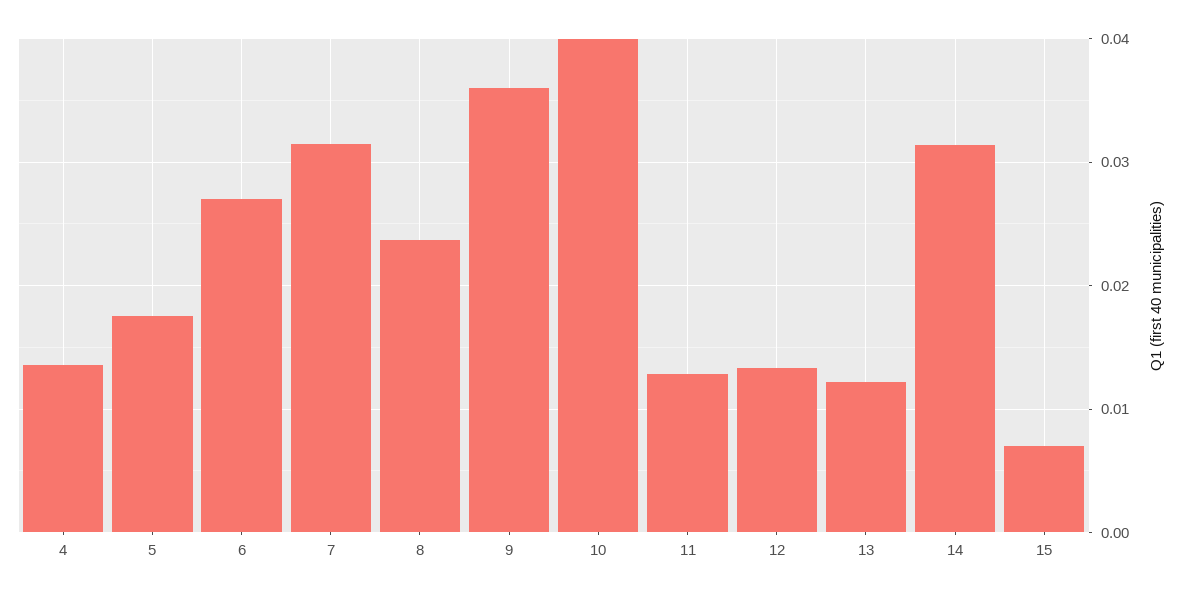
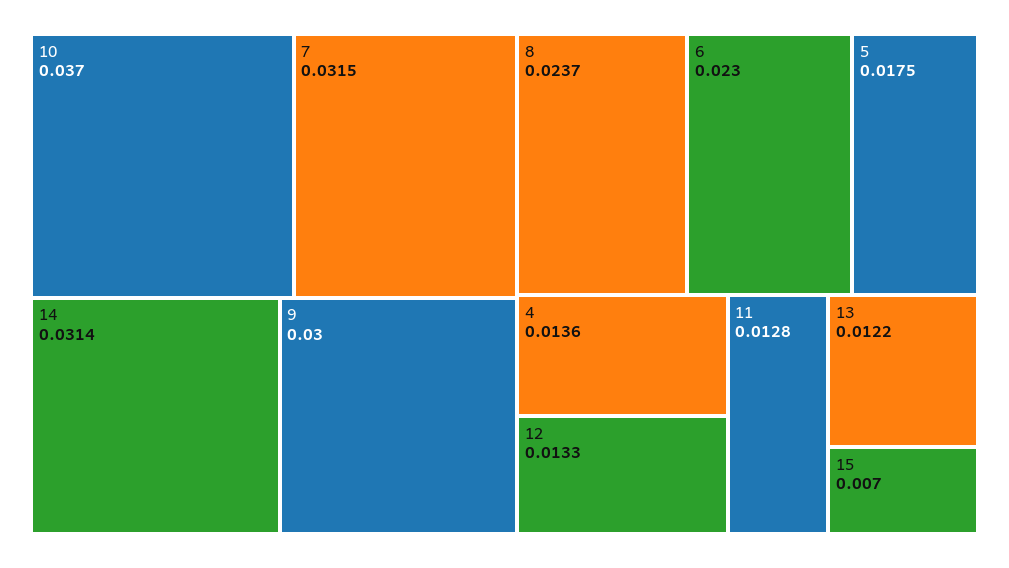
6: 0.027 -> 0.023
9: 0.036 -> 0.03
10: 0.04 -> 0.037

